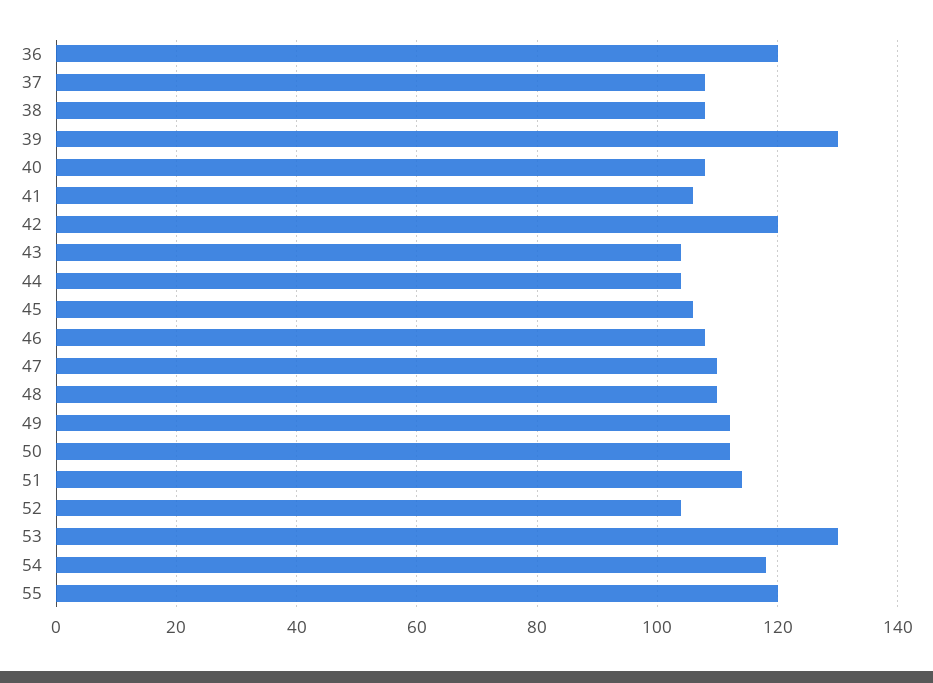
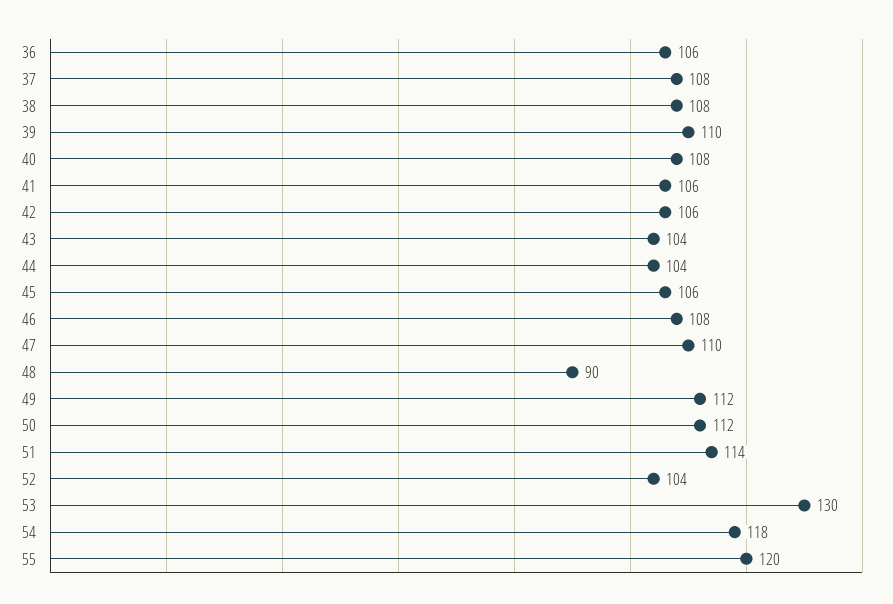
36: 120 -> 106
39: 130 -> 110
42: 120 -> 106
48: 110 -> 90

